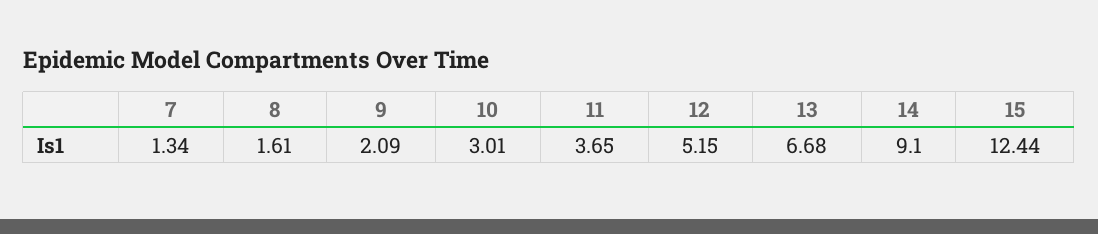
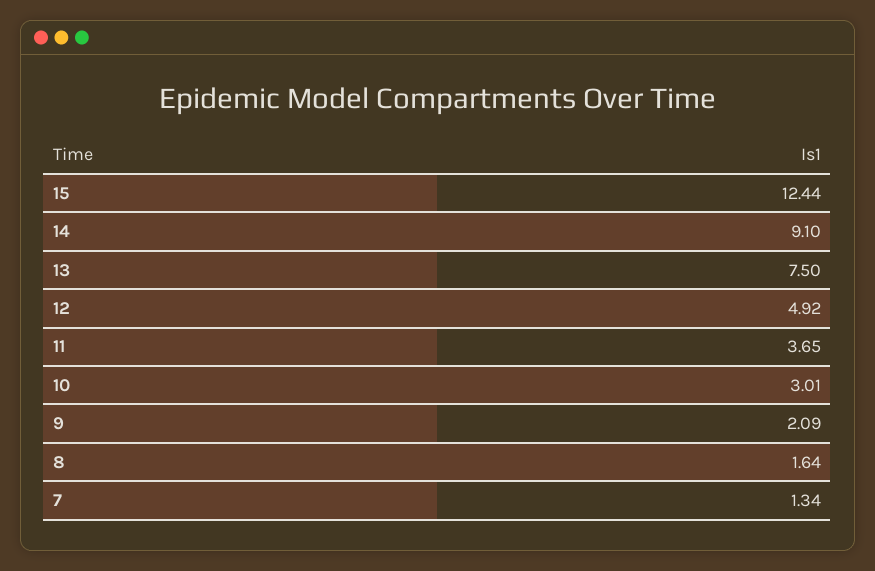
8: 1.61 -> 1.64
12: 5.15 -> 4.92
13: 6.68 -> 7.5

